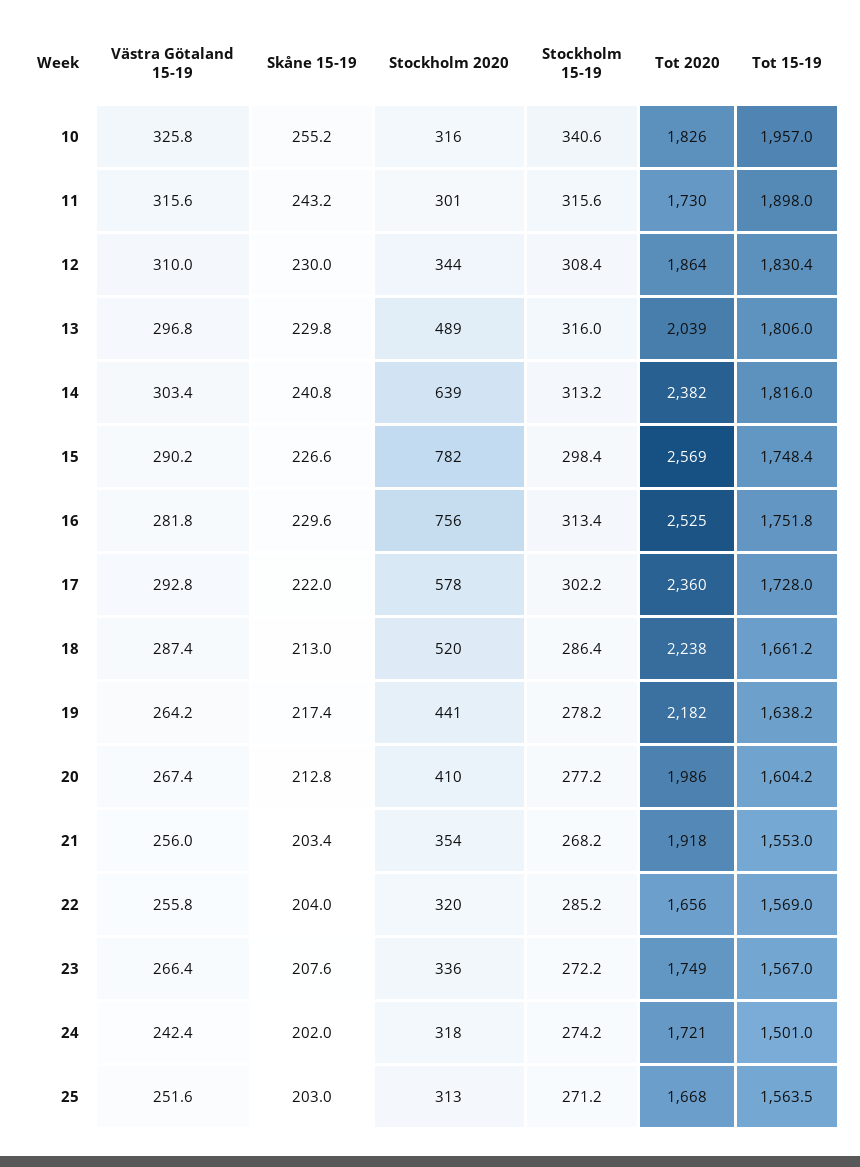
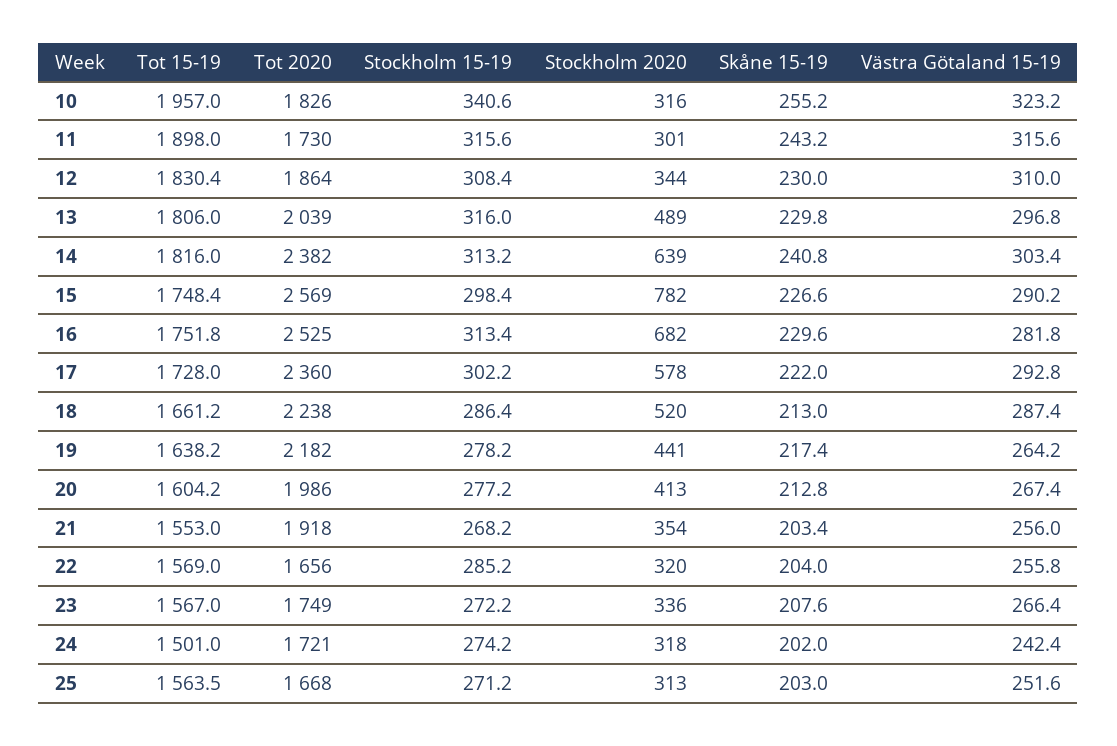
Västra Götaland 15-19, 10: 325.8 -> 323.2
Stockholm 2020, 16: 756 -> 682
Stockholm 2020, 20: 410 -> 413

